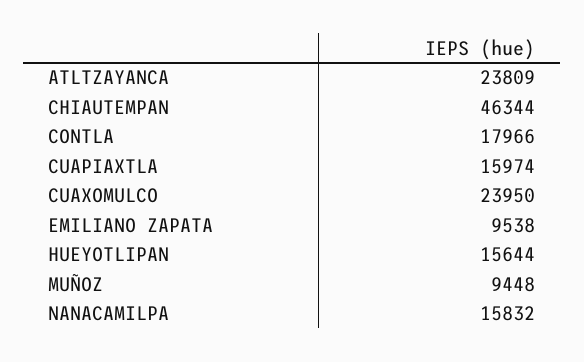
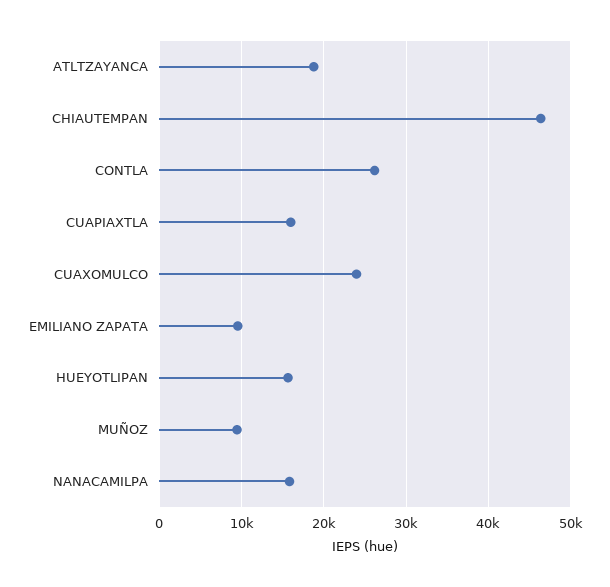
ATLTZAYANCA: 23809 -> 19000
CONTLA: 17966 -> 26000

